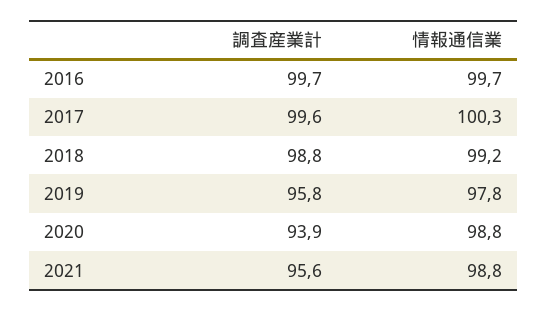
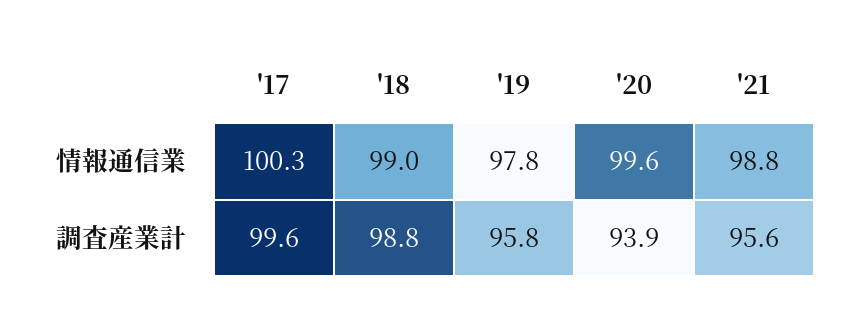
調査産業計, 2016: 99.7 -> none
情報通信業, 2016: 99.7 -> none
情報通信業, 2018: 99.2 -> 99
情報通信業, 2020: 98.8 -> 99.6

